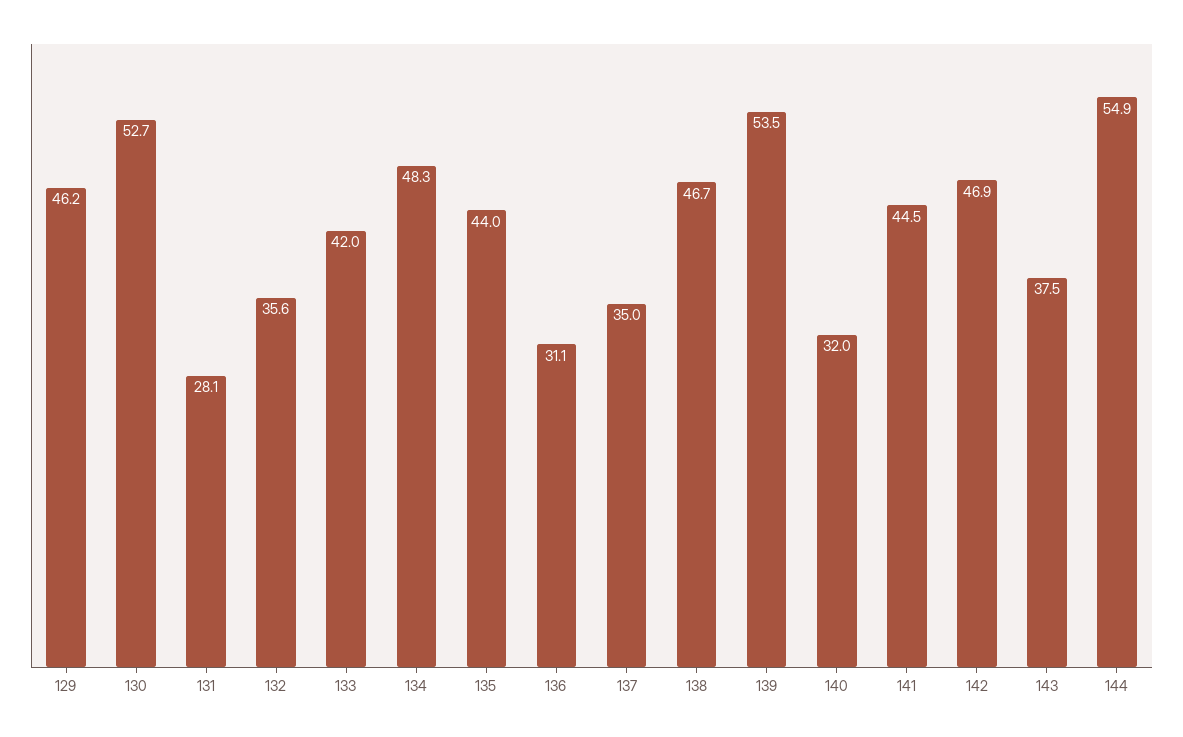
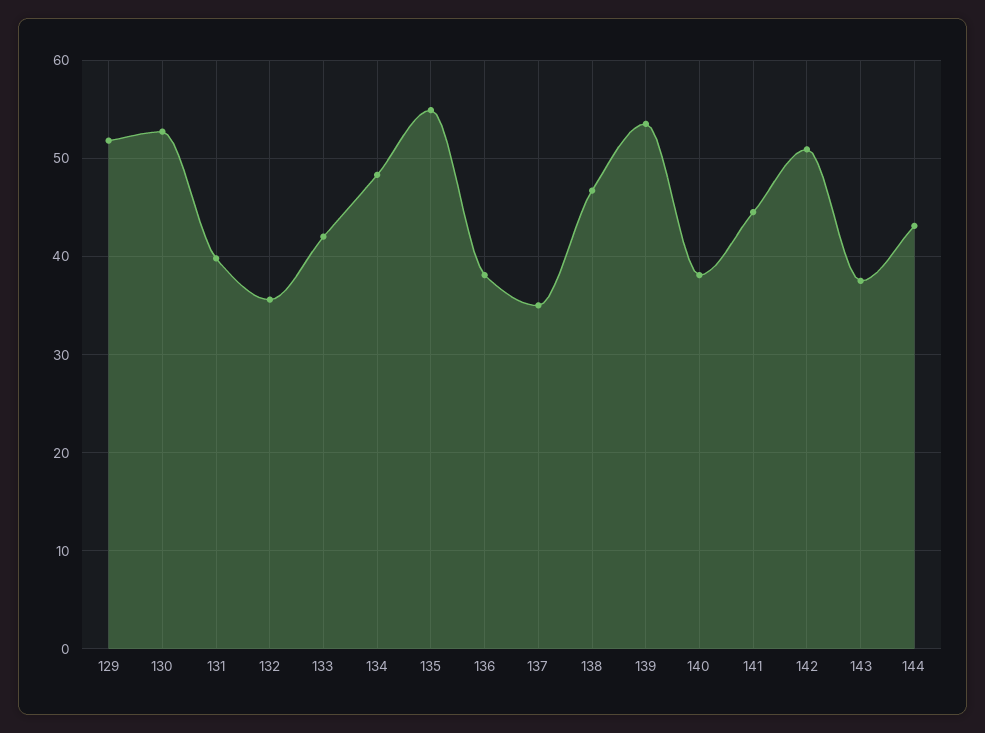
129: 46.2 -> 52
131: 28.1 -> 40
135: 44 -> 55
136: 31.1 -> 38
140: 32 -> 38
142: 46.9 -> 51
144: 54.9 -> 43

